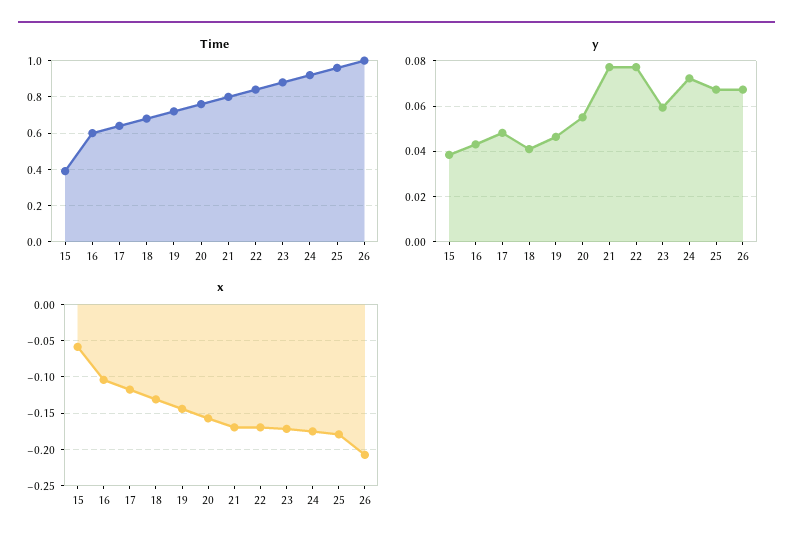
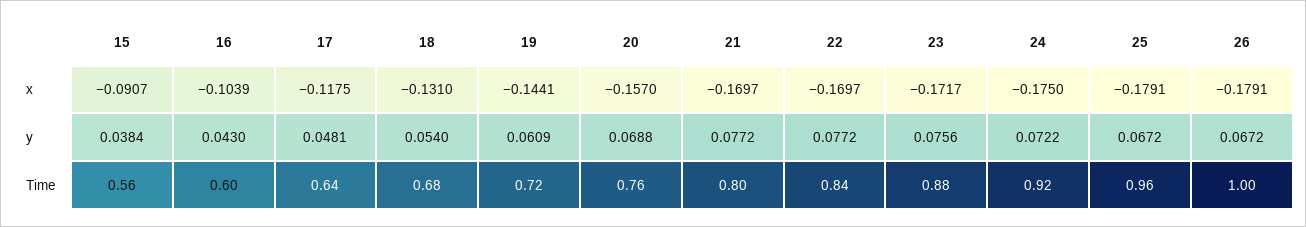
Time, 15: 0.4 -> 0.56
y, 18: 0.04 -> 0.054
y, 19: 0.045 -> 0.0609
y, 20: 0.055 -> 0.0688
y, 23: 0.06 -> 0.0756
x, 15: -0.06 -> -0.0907
x, 26: -0.21 -> -0.1791

